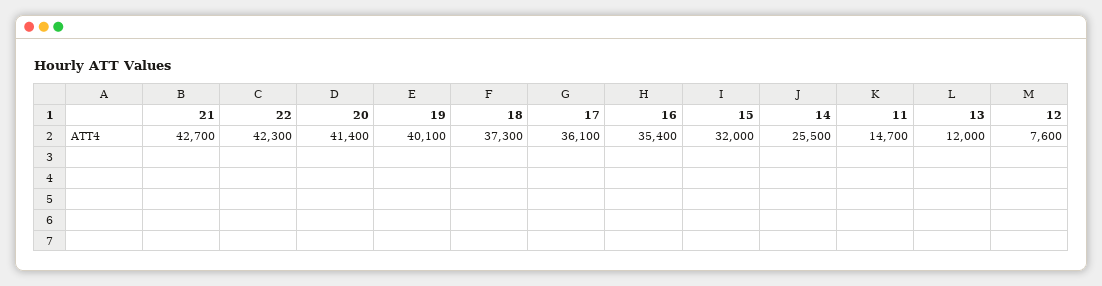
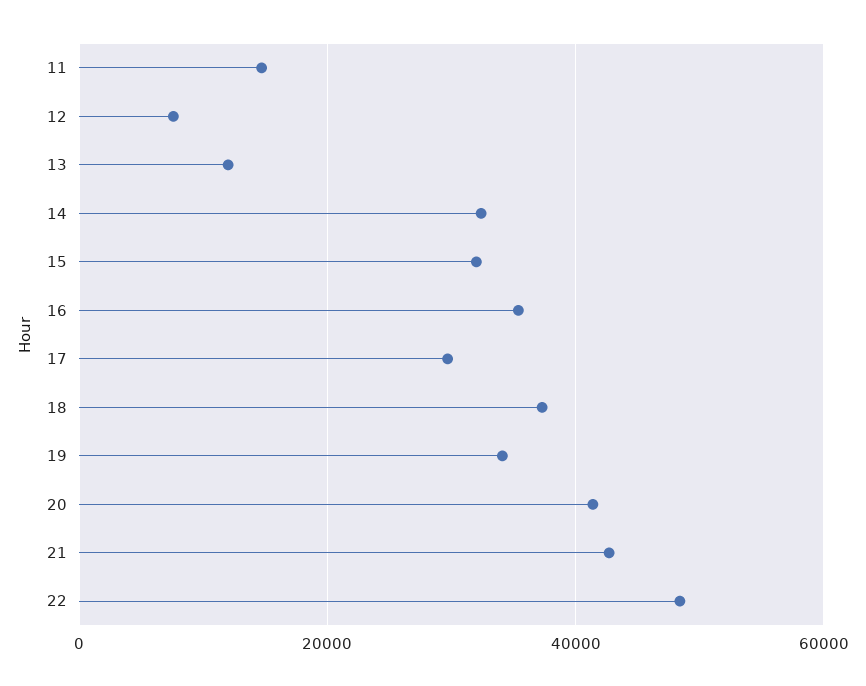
22: 42300 -> 48000
19: 40100 -> 34000
17: 36100 -> 30000
14: 25500 -> 32000

